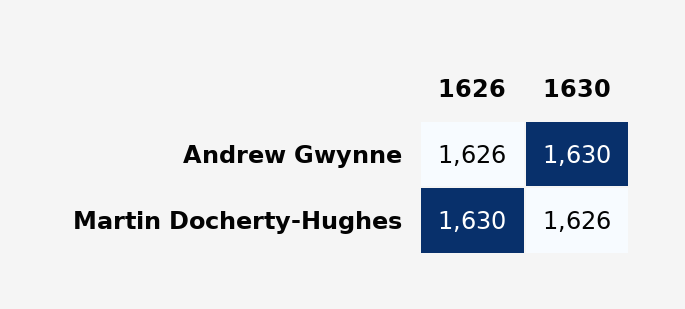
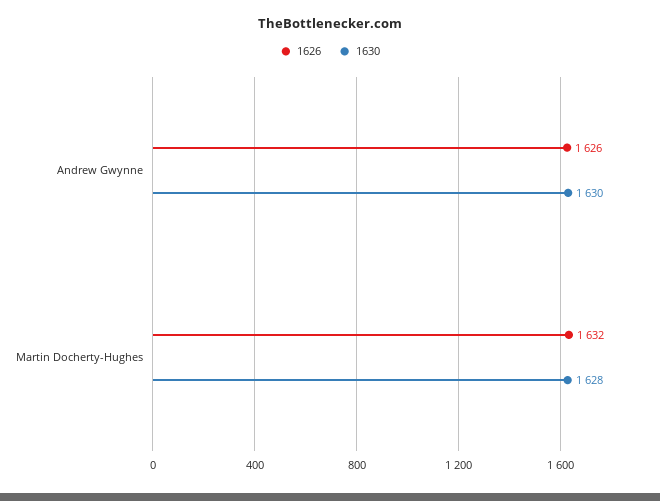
1626, Martin Docherty-Hughes: 1630 -> 1632
1630, Martin Docherty-Hughes: 1626 -> 1628

